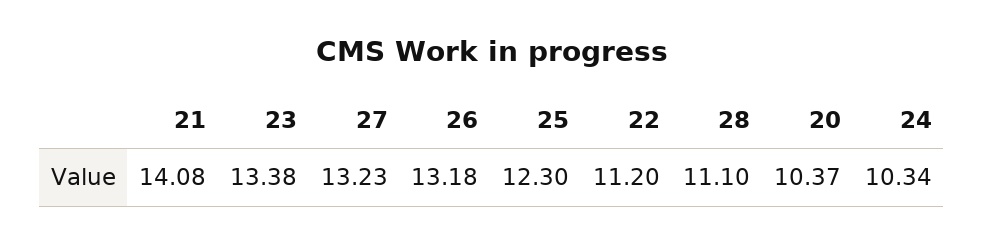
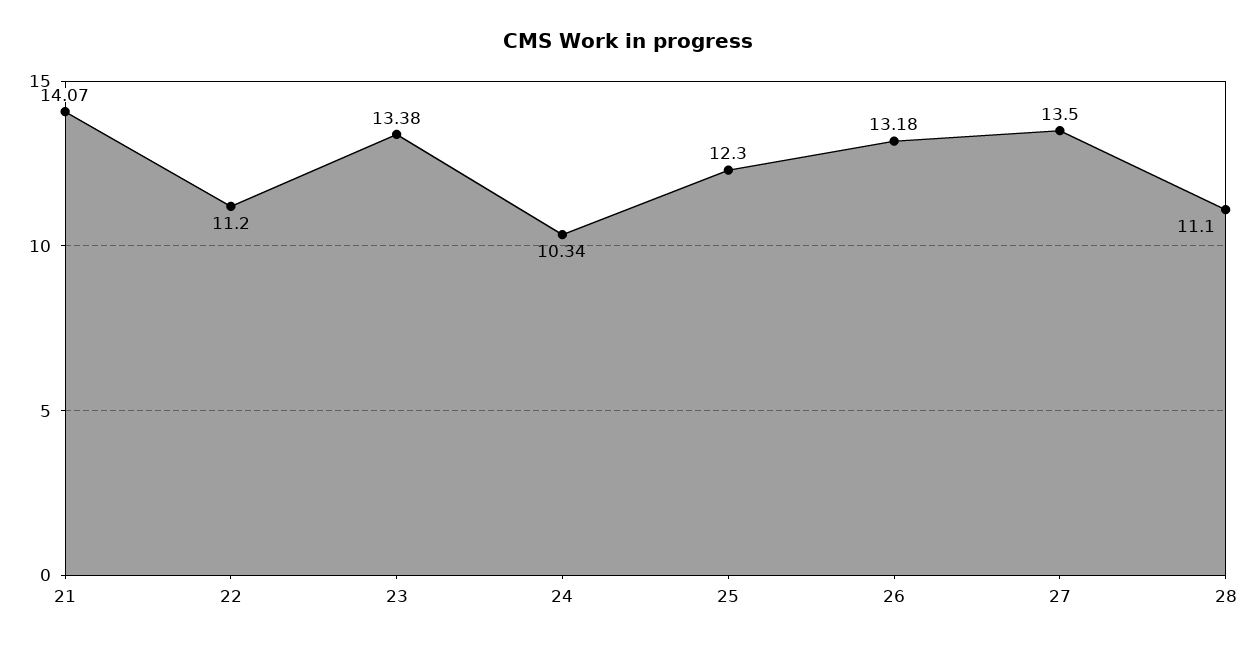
21: 14.08 -> 14.07
27: 13.23 -> 13.5
20: 10.37 -> none

